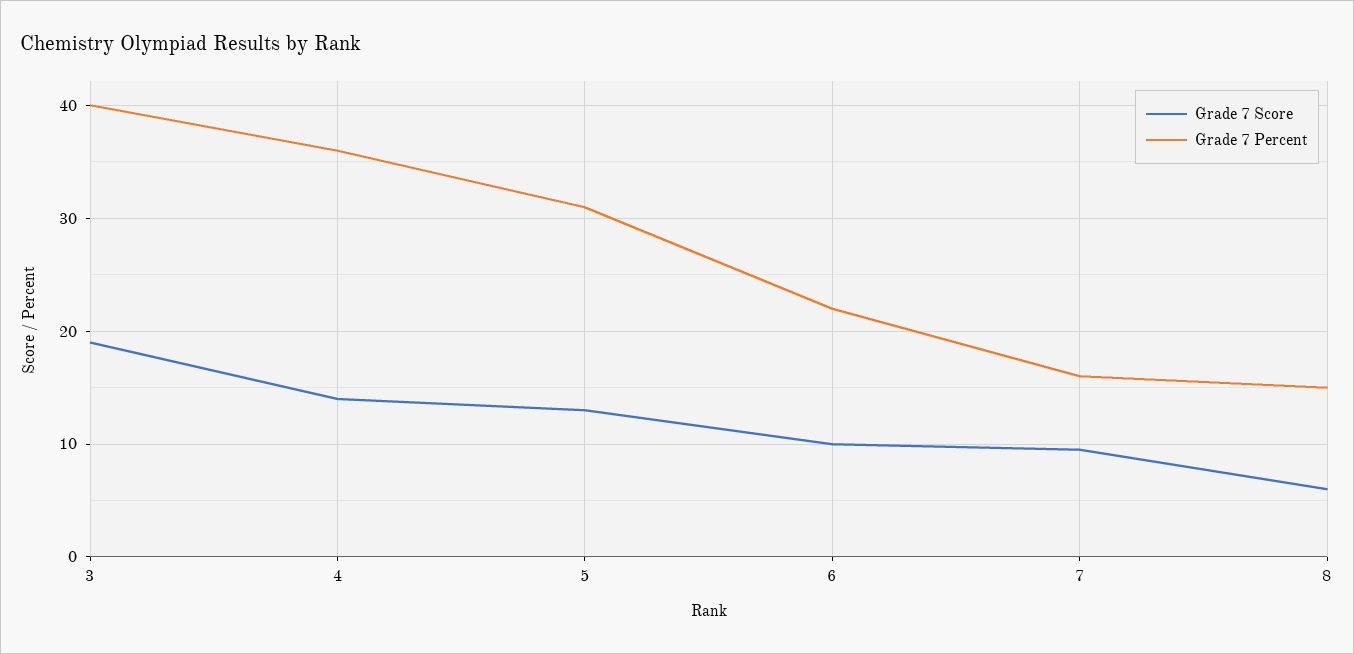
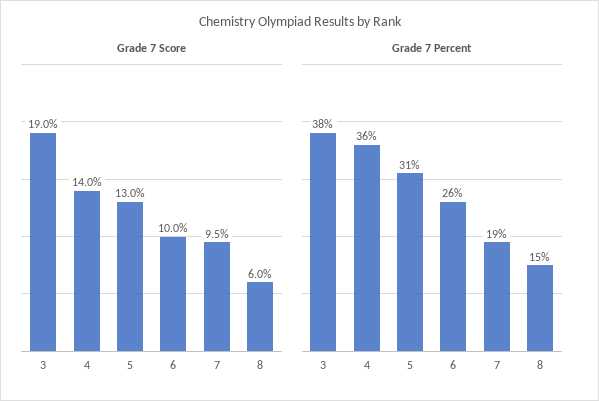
Grade 7 Percent, 3: 40 -> 38
Grade 7 Percent, 6: 22 -> 26
Grade 7 Percent, 7: 16 -> 19

